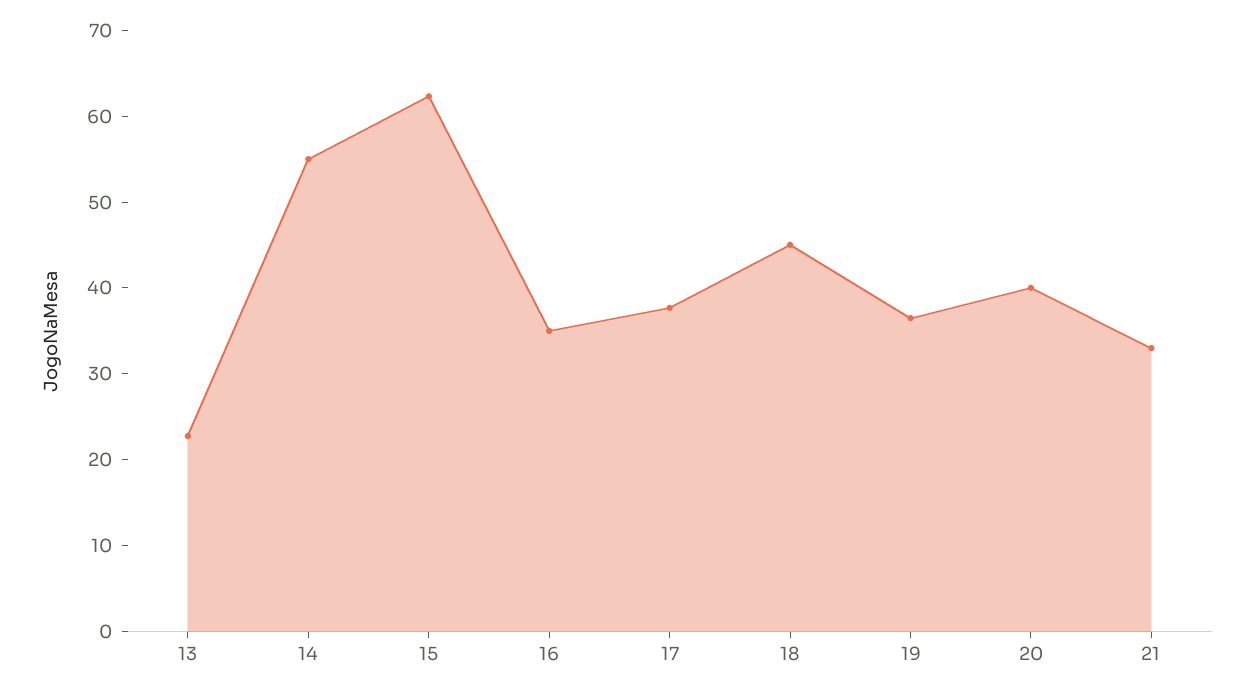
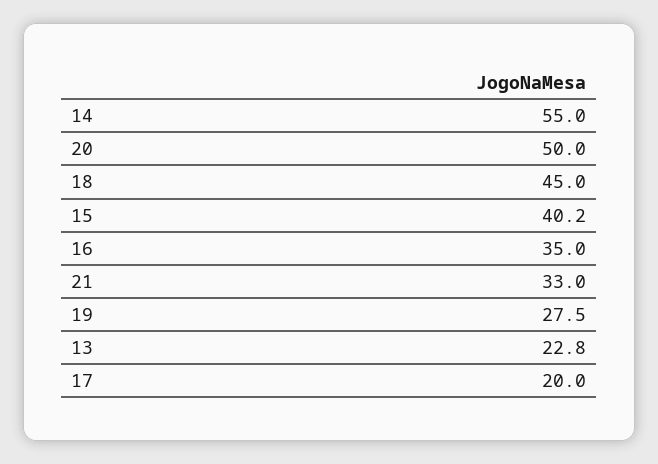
15: 62 -> 40.2
17: 38 -> 20
19: 36 -> 27.5
20: 40 -> 50

